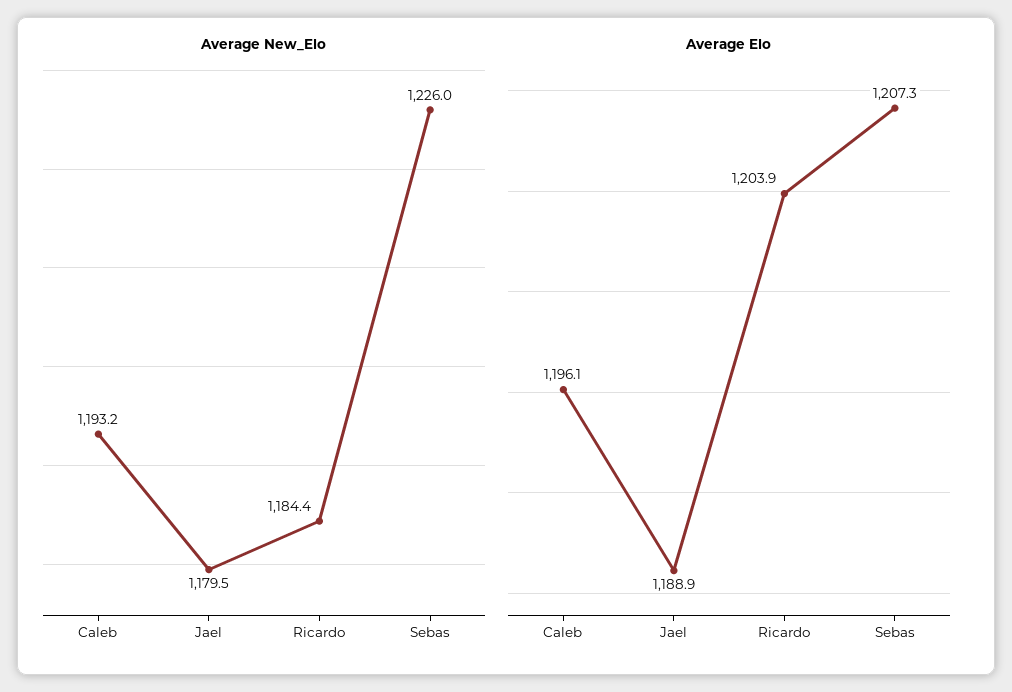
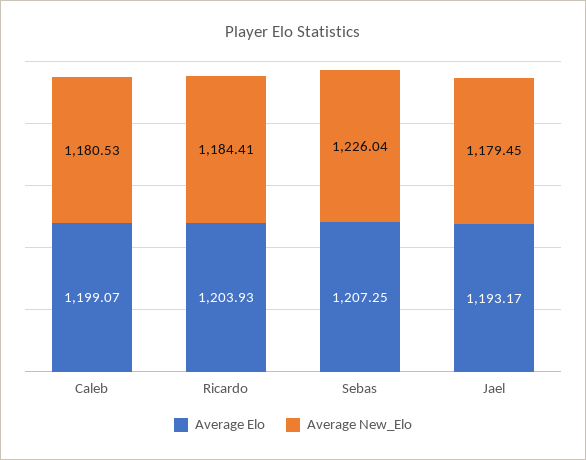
Average New_Elo, Caleb: 1193.2 -> 1180.53
Average Elo, Caleb: 1196.1 -> 1199.07
Average Elo, Jael: 1188.9 -> 1193.17

